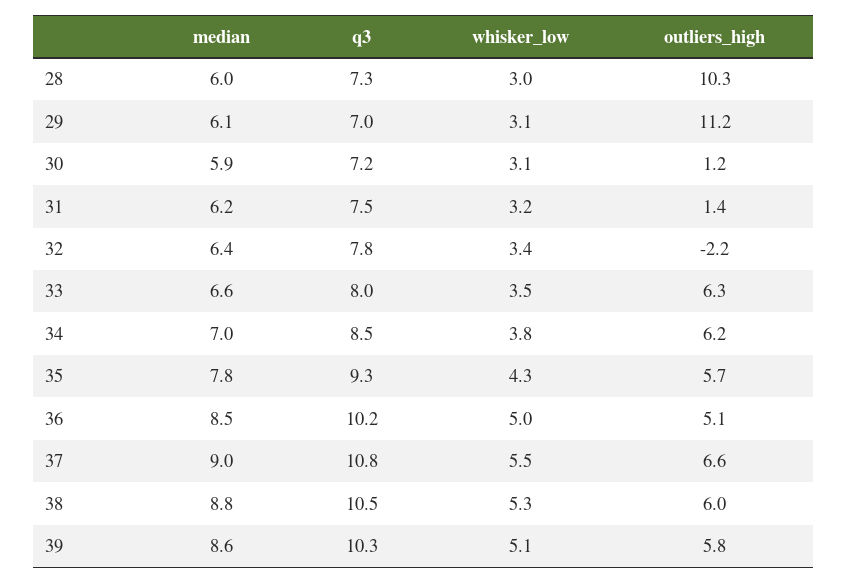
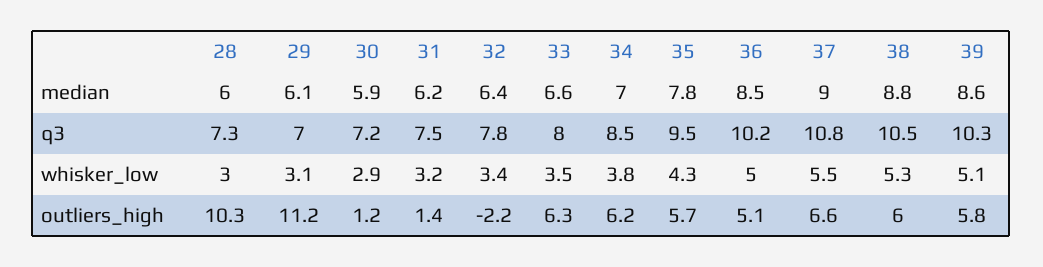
whisker_low, 30: 3.1 -> 2.9
q3, 35: 9.3 -> 9.5

